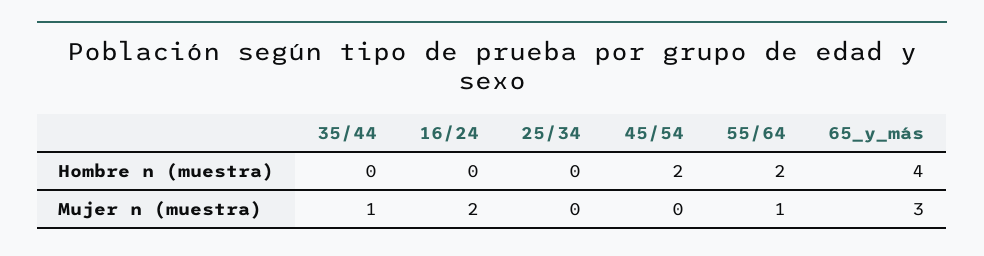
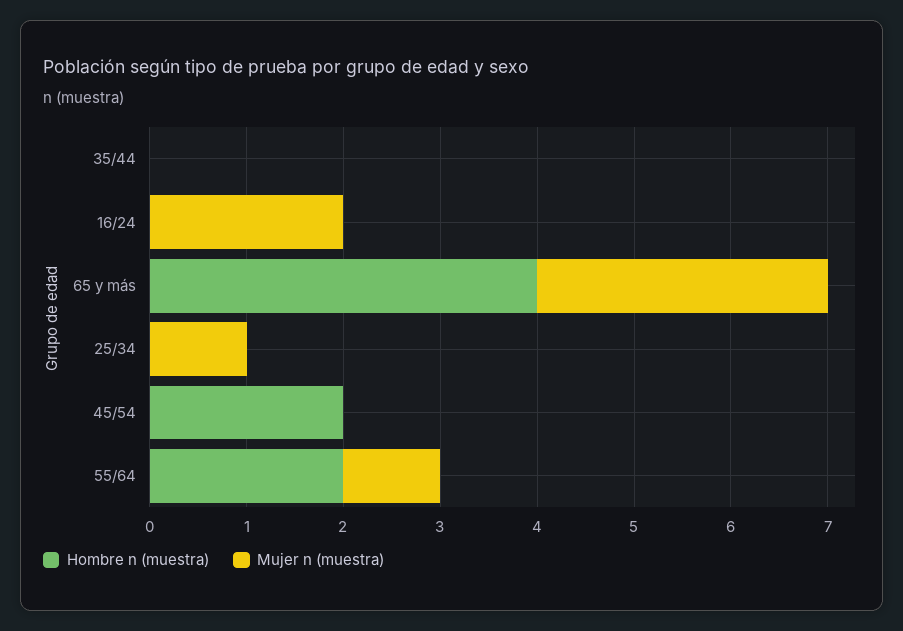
Mujer n (muestra), 35/44: 1 -> 0
Mujer n (muestra), 25/34: 0 -> 1

